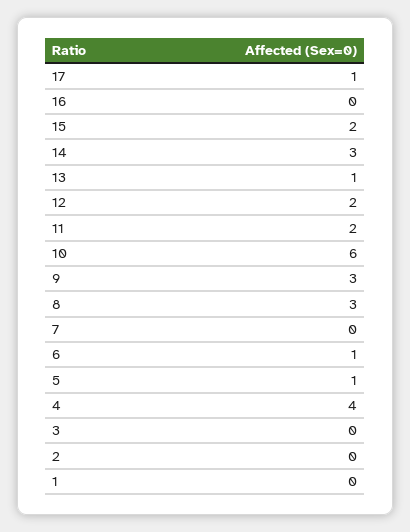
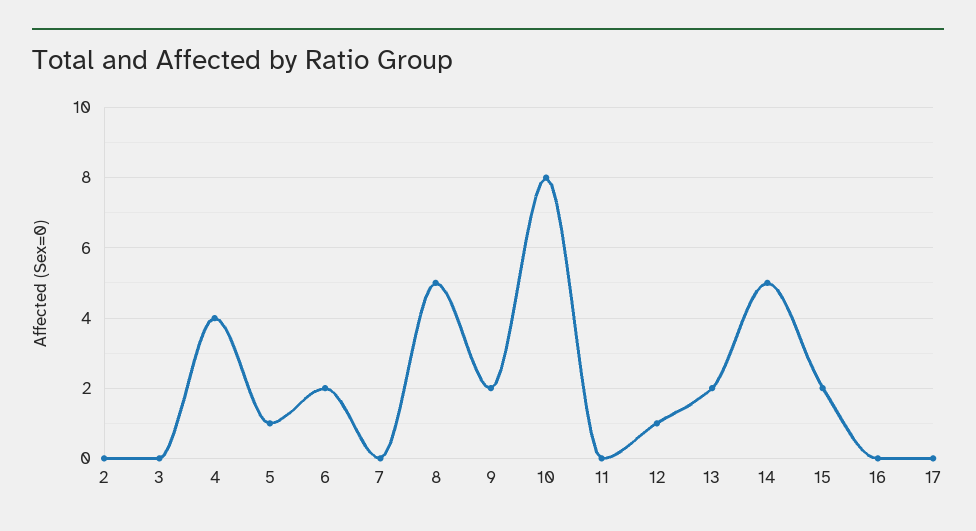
17: 1 -> 0
14: 3 -> 5
13: 1 -> 2
12: 2 -> 1
11: 2 -> 0
10: 6 -> 8
9: 3 -> 2
8: 3 -> 5
6: 1 -> 2
1: 0 -> none

